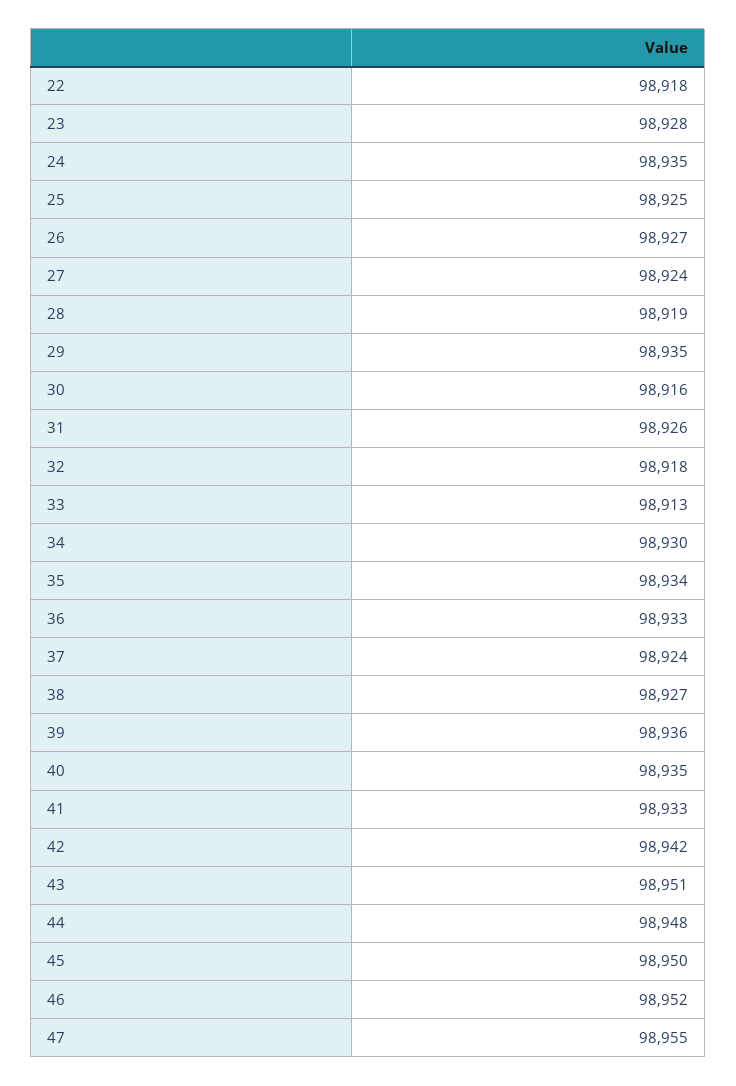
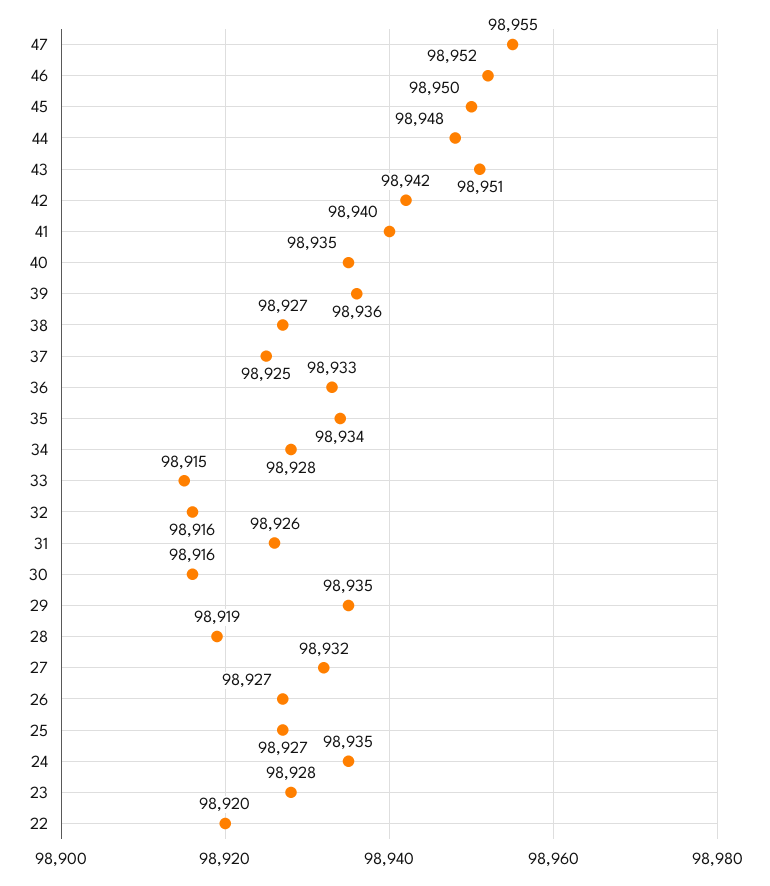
22: 98918 -> 98920
25: 98925 -> 98927
27: 98924 -> 98932
32: 98918 -> 98916
33: 98913 -> 98915
34: 98930 -> 98928
37: 98924 -> 98925
41: 98933 -> 98940

